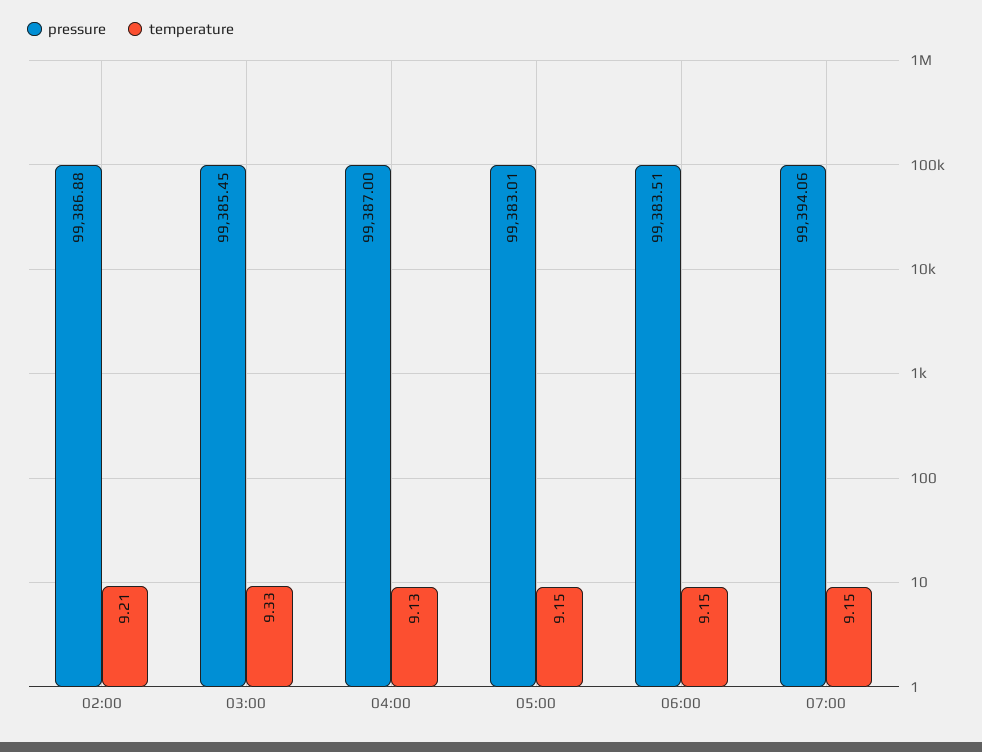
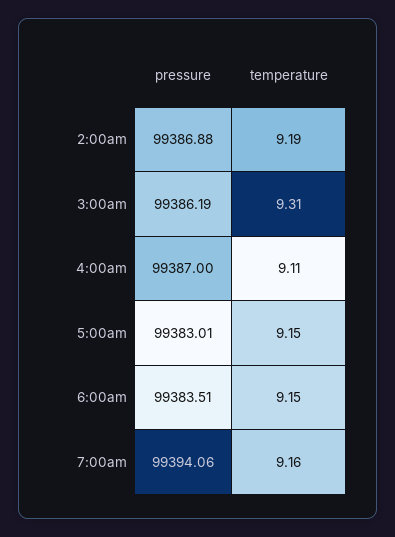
temperature, 02:00: 9.21 -> 9.19
pressure, 03:00: 99385.45 -> 99386.19
temperature, 03:00: 9.33 -> 9.31
temperature, 04:00: 9.13 -> 9.11
temperature, 07:00: 9.15 -> 9.16

